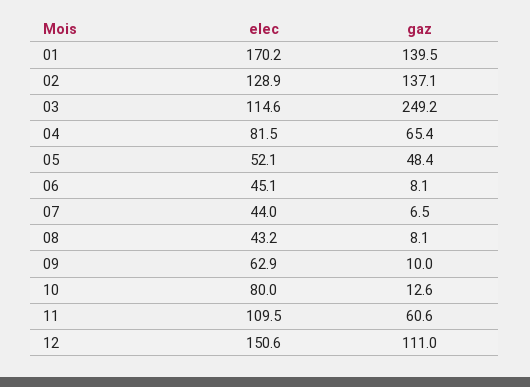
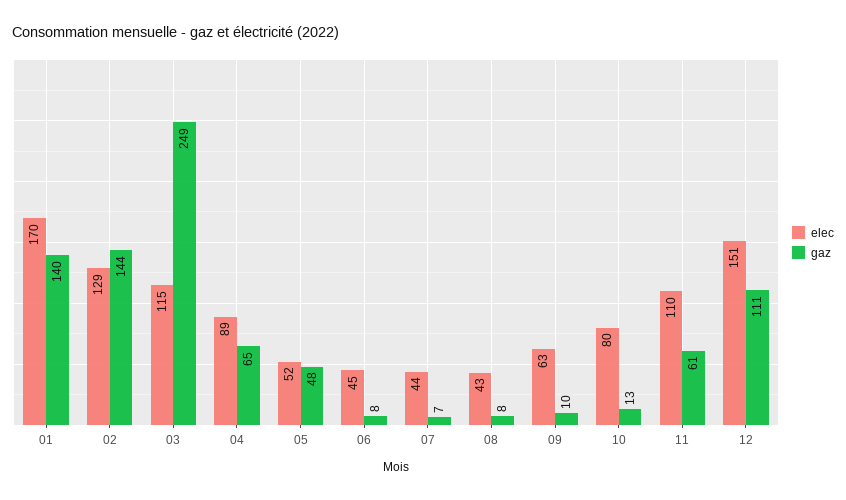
gaz, 02: 137.1 -> 144
elec, 04: 81.5 -> 89

